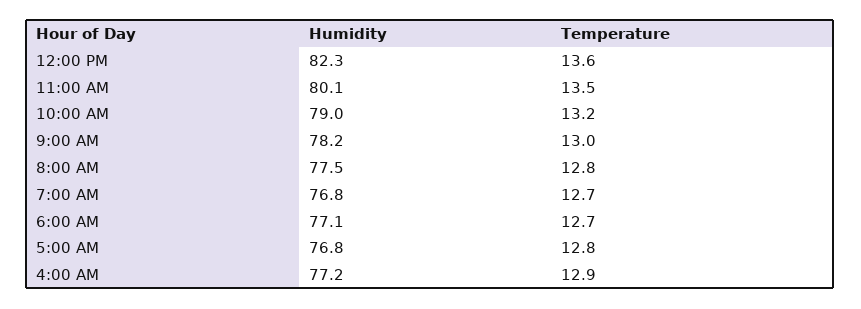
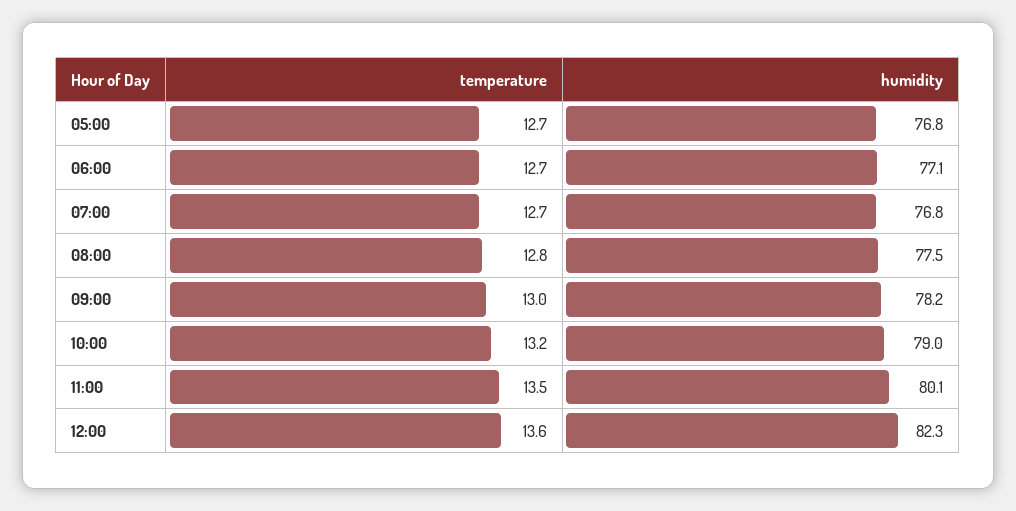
Temperature, 5:00 AM: 12.8 -> 12.7
Humidity, 4:00 AM: 77.2 -> none
Temperature, 4:00 AM: 12.9 -> none

